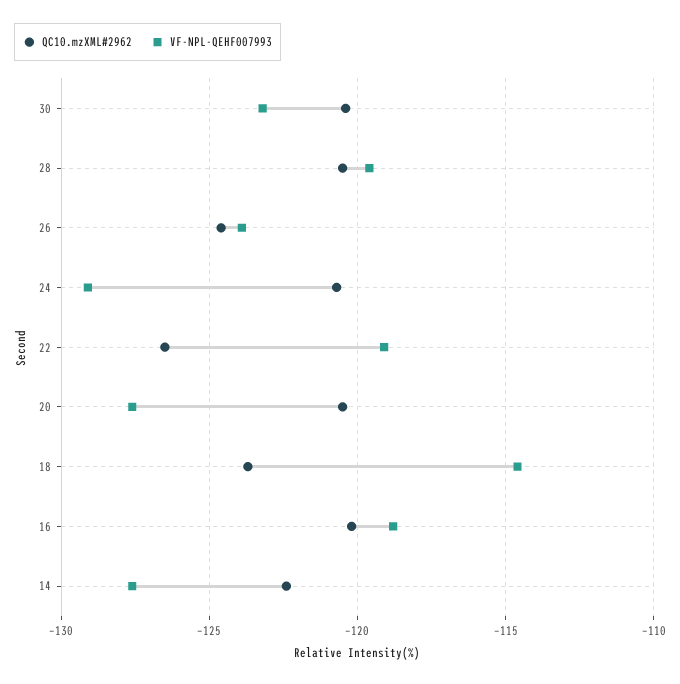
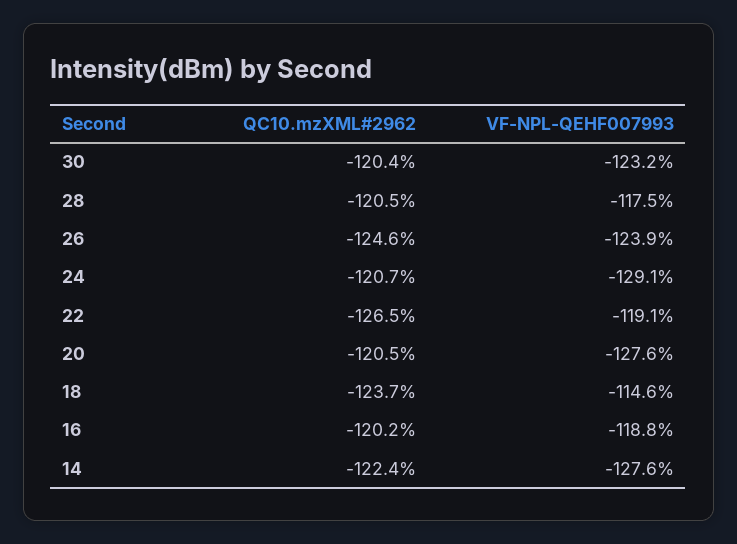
VF-NPL-QEHF007993, 28: -119.5 -> -117.5

